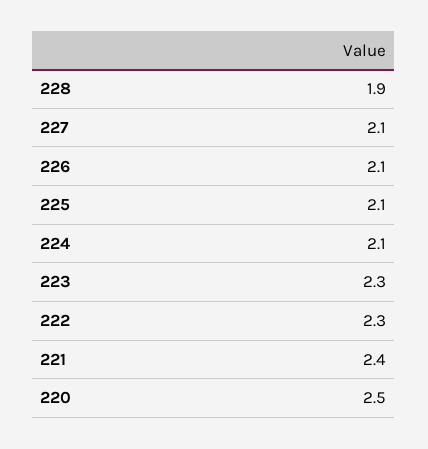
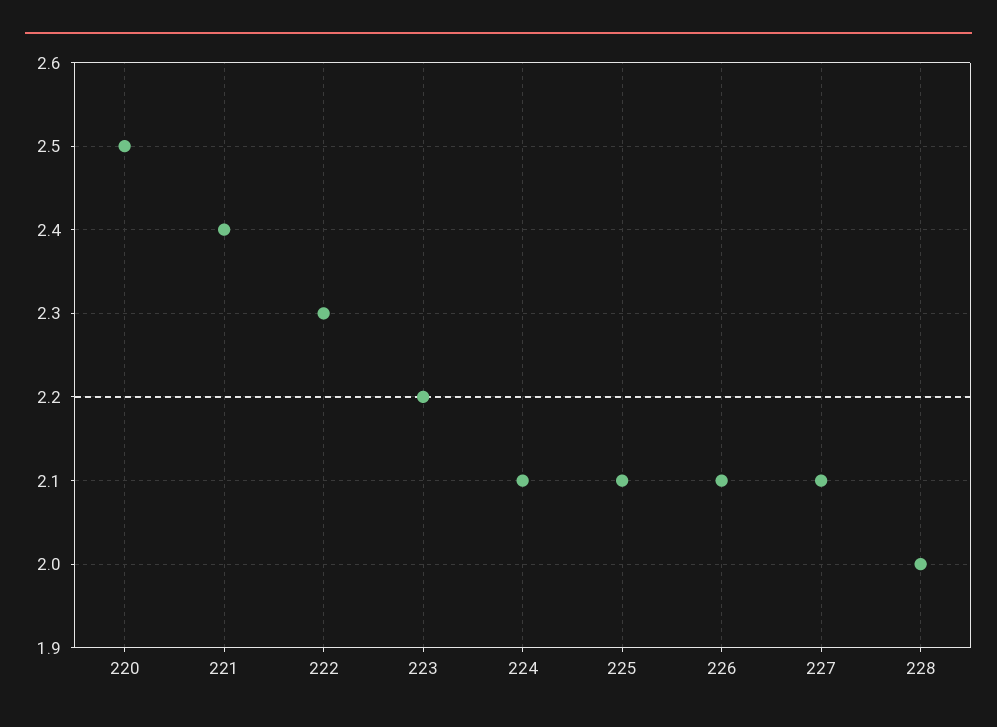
228: 1.9 -> 2
223: 2.3 -> 2.2

